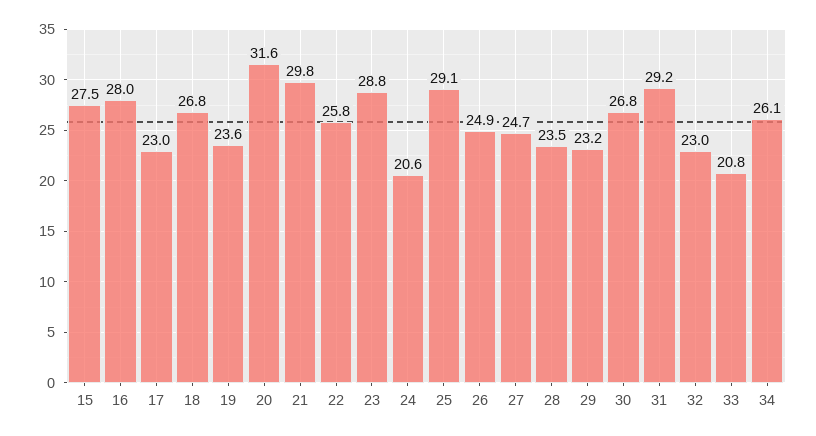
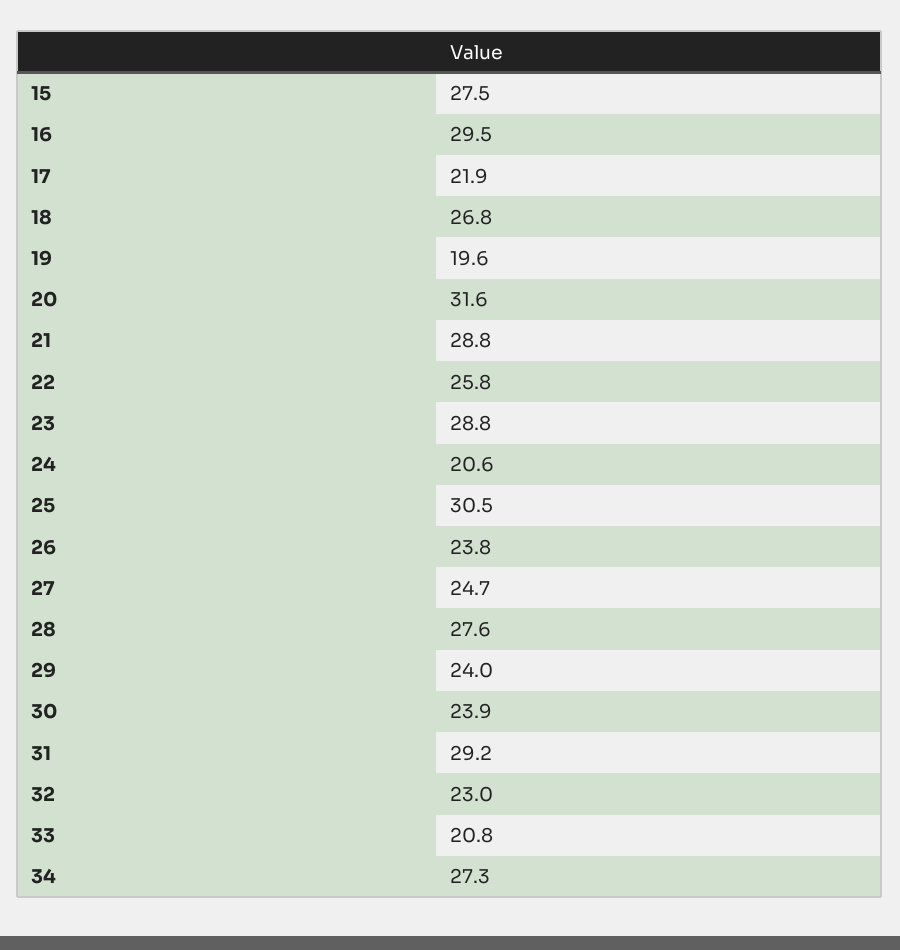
16: 28 -> 29.5
17: 23 -> 21.9
19: 23.6 -> 19.6
21: 29.8 -> 28.8
25: 29.1 -> 30.5
26: 24.9 -> 23.8
28: 23.5 -> 27.6
29: 23.2 -> 24
30: 26.8 -> 23.9
34: 26.1 -> 27.3

